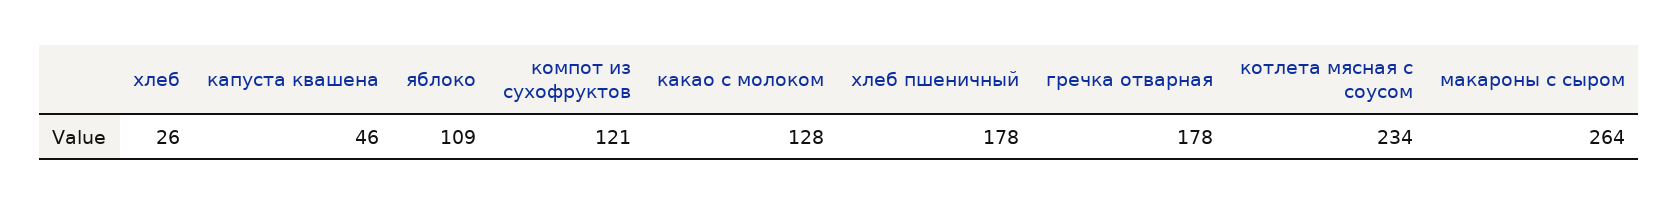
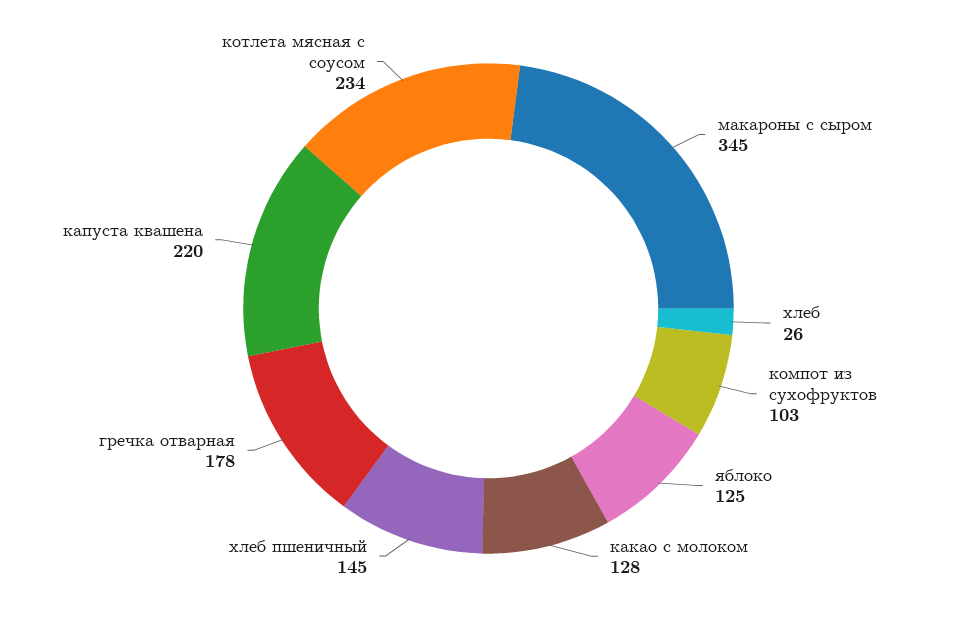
капуста квашена: 46 -> 220
яблоко: 109 -> 125
компот из сухофруктов: 121 -> 103
хлеб пшеничный: 178 -> 145
макароны с сыром: 264 -> 345

